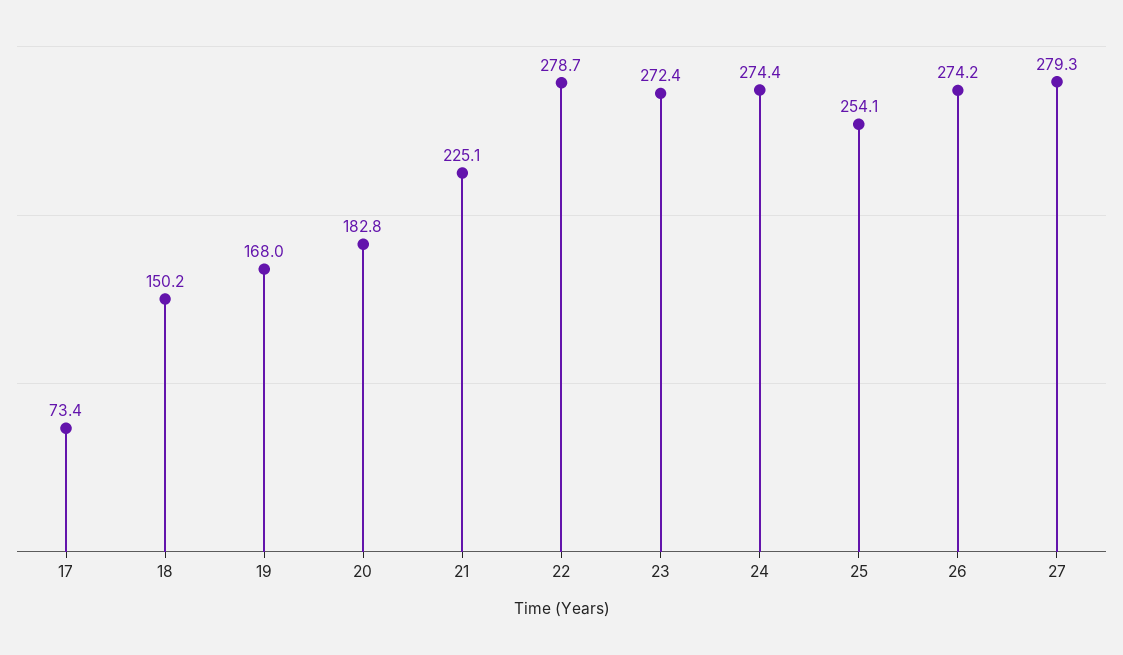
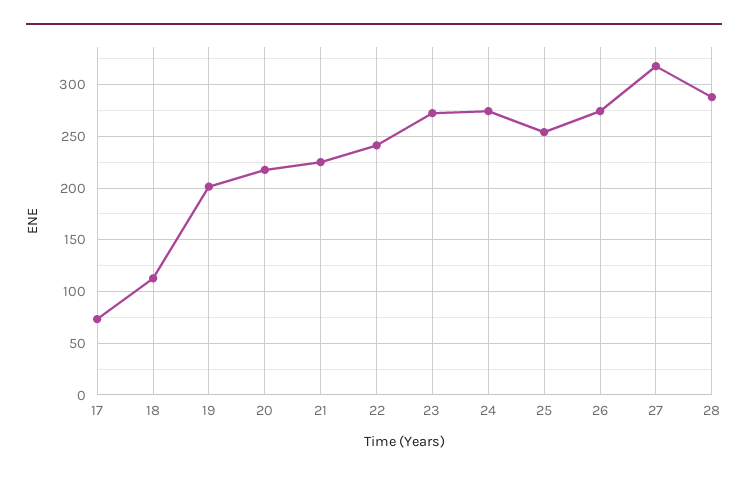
18: 150.2 -> 110
19: 168 -> 200
20: 182.8 -> 220
22: 278.7 -> 240
27: 279.3 -> 320
28: none -> 290

